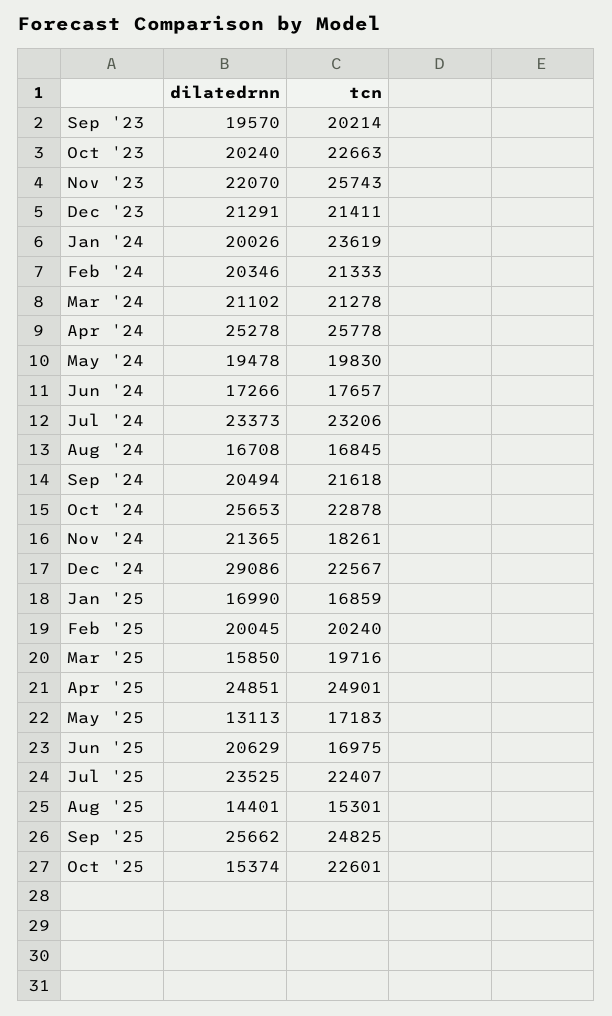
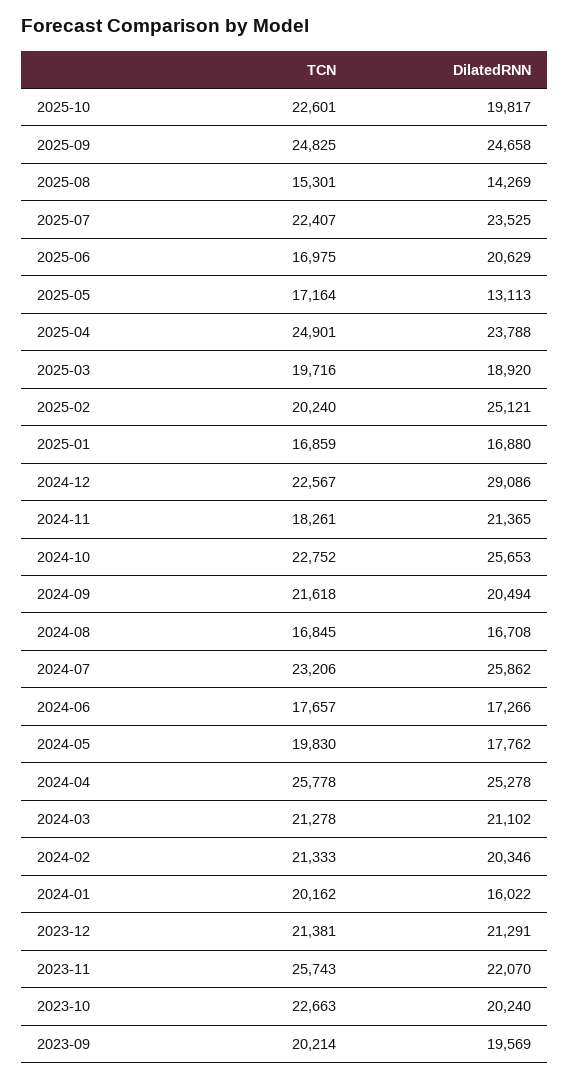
dilatedrnn, Sep '23: 19570 -> 19569
tcn, Dec '23: 21411 -> 21381
dilatedrnn, Jan '24: 20026 -> 16022
tcn, Jan '24: 23619 -> 20162
dilatedrnn, May '24: 19478 -> 17762
dilatedrnn, Jul '24: 23373 -> 25862
tcn, Oct '24: 22878 -> 22752
dilatedrnn, Jan '25: 16990 -> 16880
dilatedrnn, Feb '25: 20045 -> 25121
dilatedrnn, Mar '25: 15850 -> 18920
dilatedrnn, Apr '25: 24851 -> 23788
tcn, May '25: 17183 -> 17164
dilatedrnn, Aug '25: 14401 -> 14269
dilatedrnn, Sep '25: 25662 -> 24658
dilatedrnn, Oct '25: 15374 -> 19817

